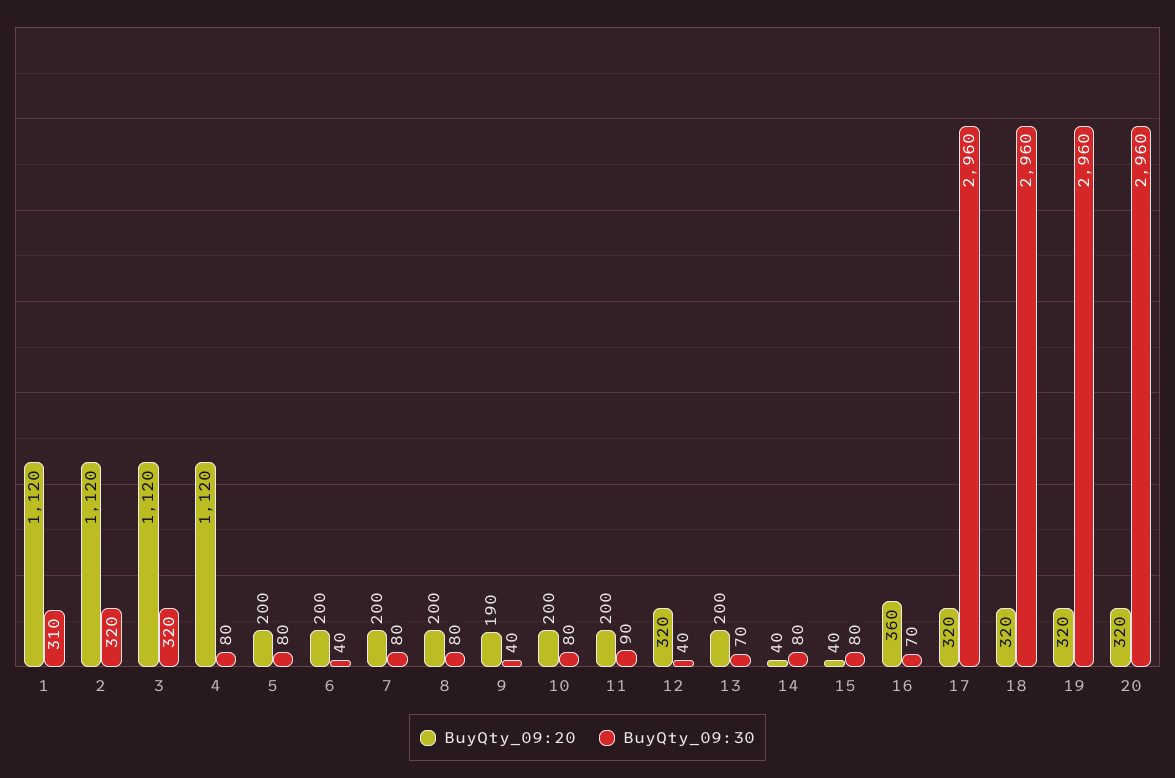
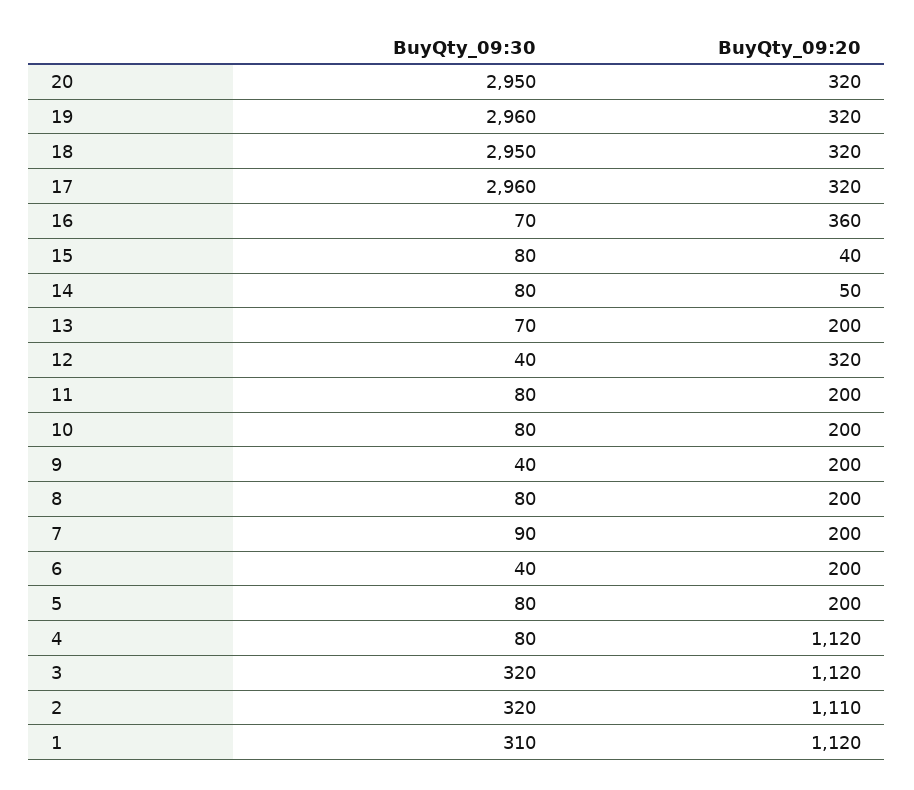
BuyQty_09:20, 2: 1120 -> 1110
BuyQty_09:30, 7: 80 -> 90
BuyQty_09:20, 9: 190 -> 200
BuyQty_09:30, 11: 90 -> 80
BuyQty_09:20, 14: 40 -> 50
BuyQty_09:30, 18: 2960 -> 2950
BuyQty_09:30, 20: 2960 -> 2950

